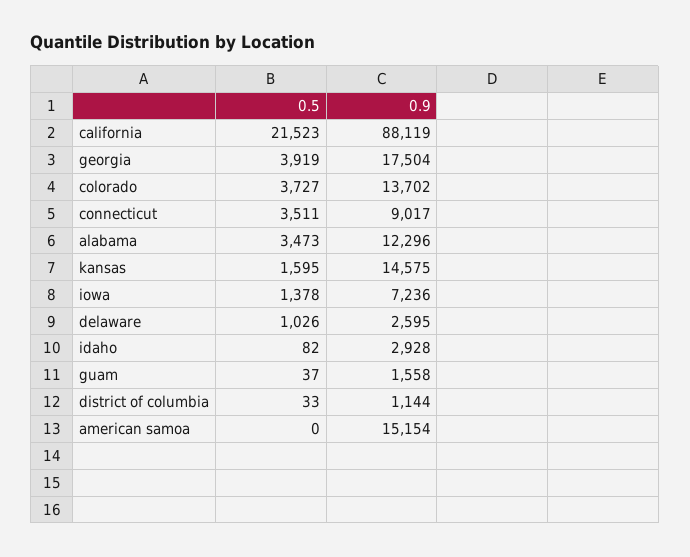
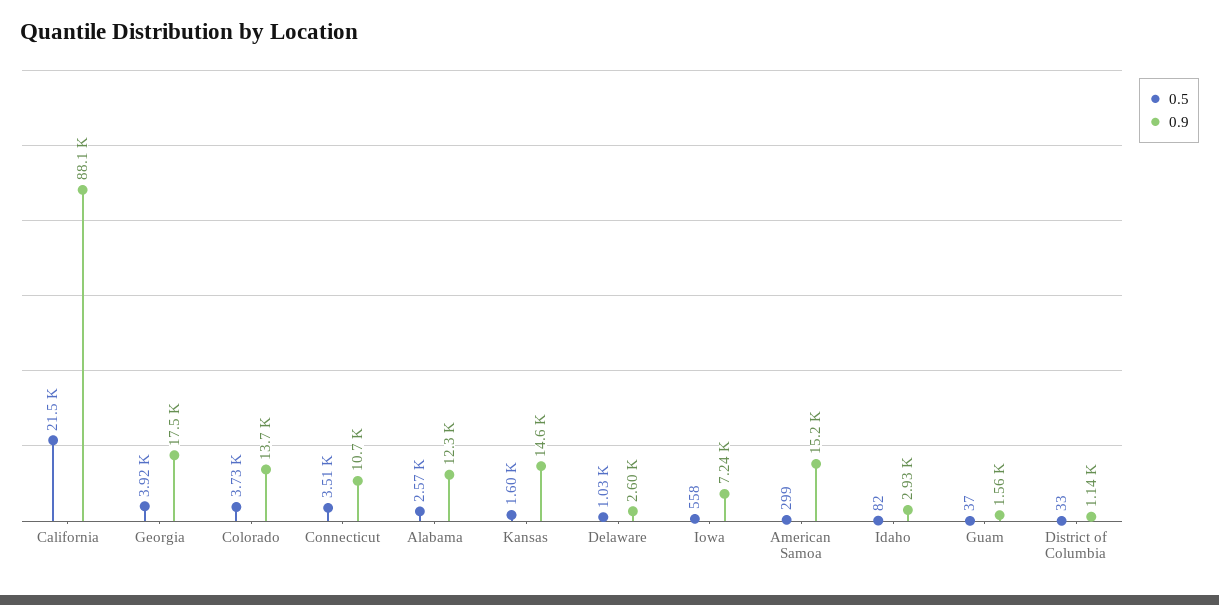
0.9, connecticut: 9017 -> 10700
0.5, alabama: 3473 -> 2570
0.5, iowa: 1378 -> 558
0.5, american samoa: 0 -> 299

